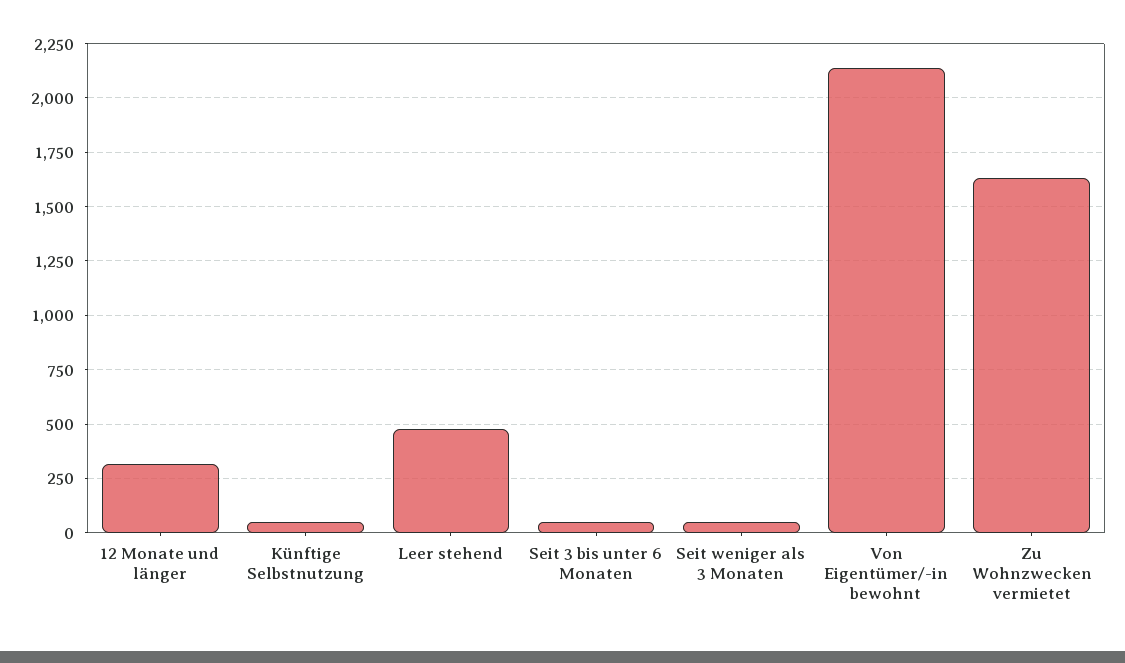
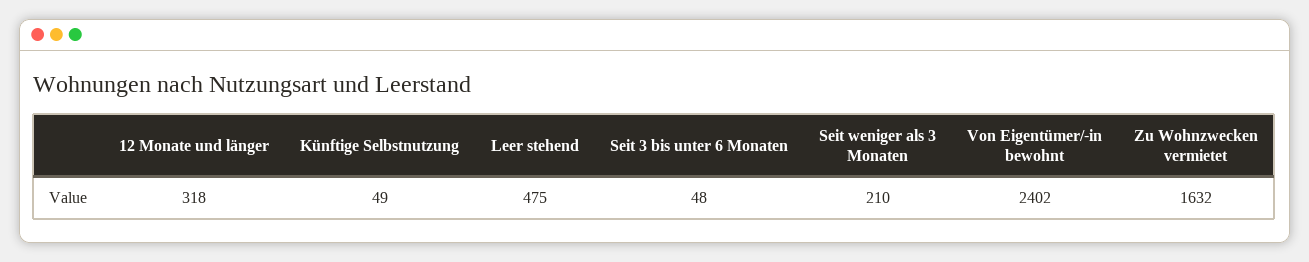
Seit weniger als 3 Monaten: 50 -> 210
Von Eigentümer/-in bewohnt: 2150 -> 2402

